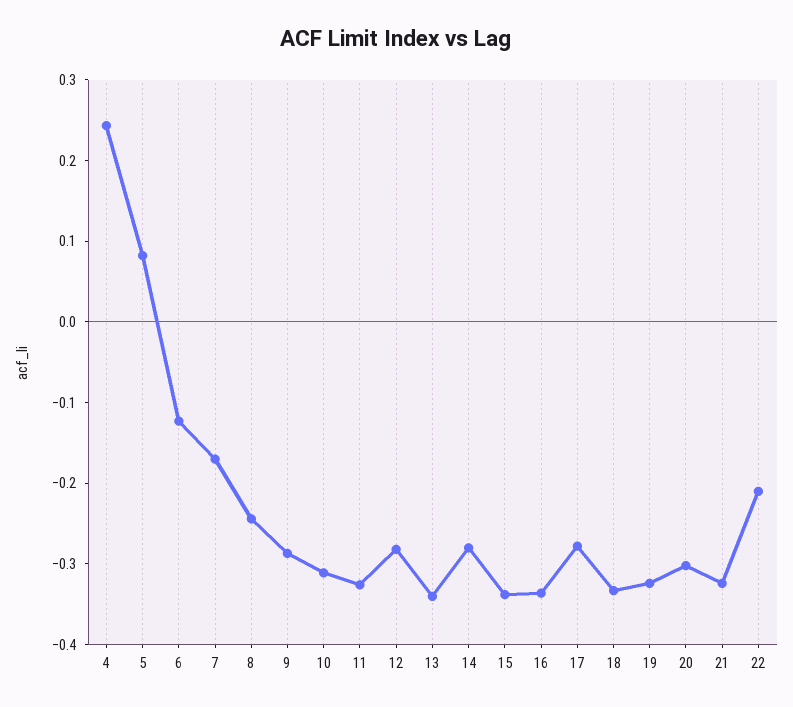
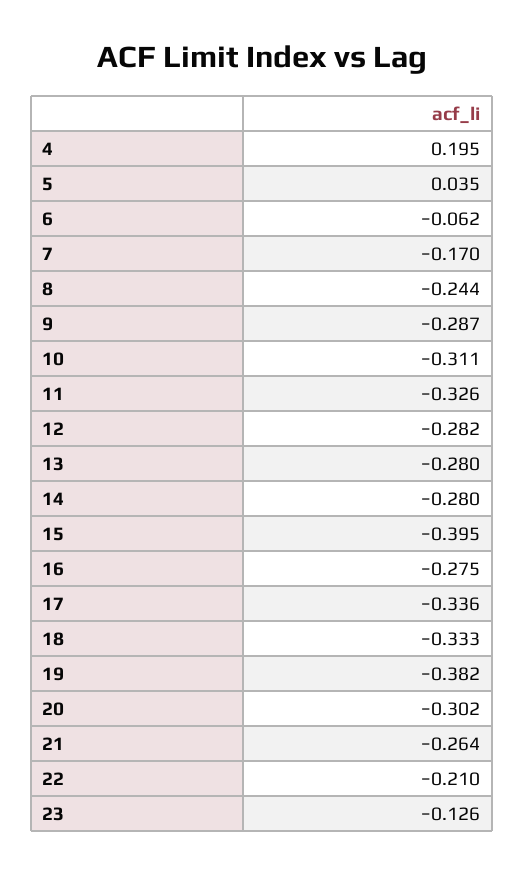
4: 0.24 -> 0.195
5: 0.08 -> 0.035
6: -0.12 -> -0.062
13: -0.34 -> -0.28
15: -0.34 -> -0.395
16: -0.34 -> -0.275
17: -0.28 -> -0.336
19: -0.32 -> -0.382
21: -0.32 -> -0.264
23: none -> -0.126

